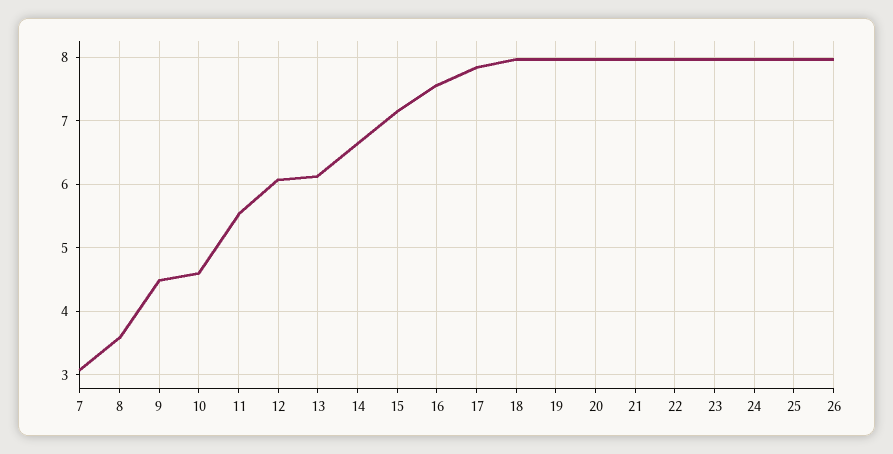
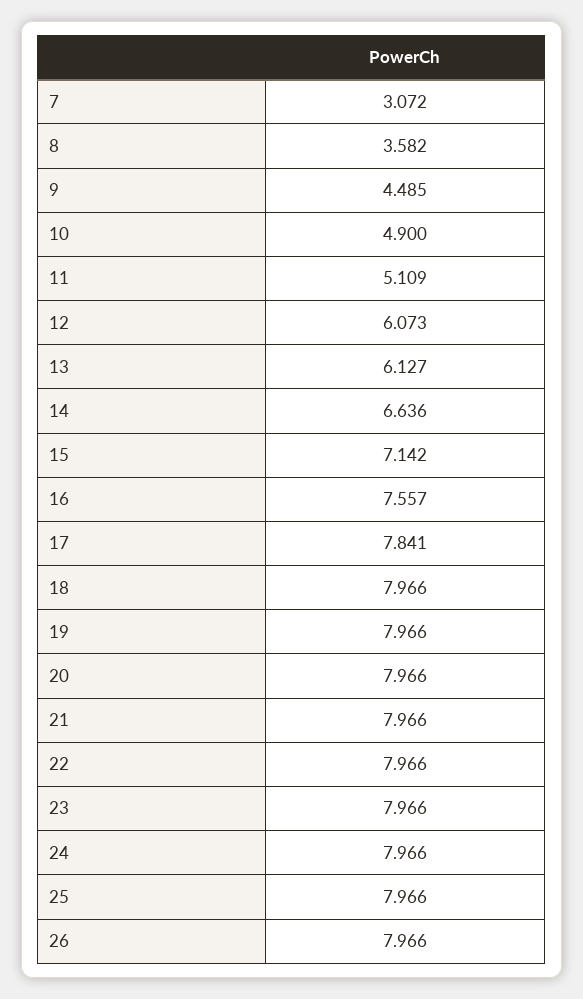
10: 4.6 -> 4.9
11: 5.5 -> 5.109

